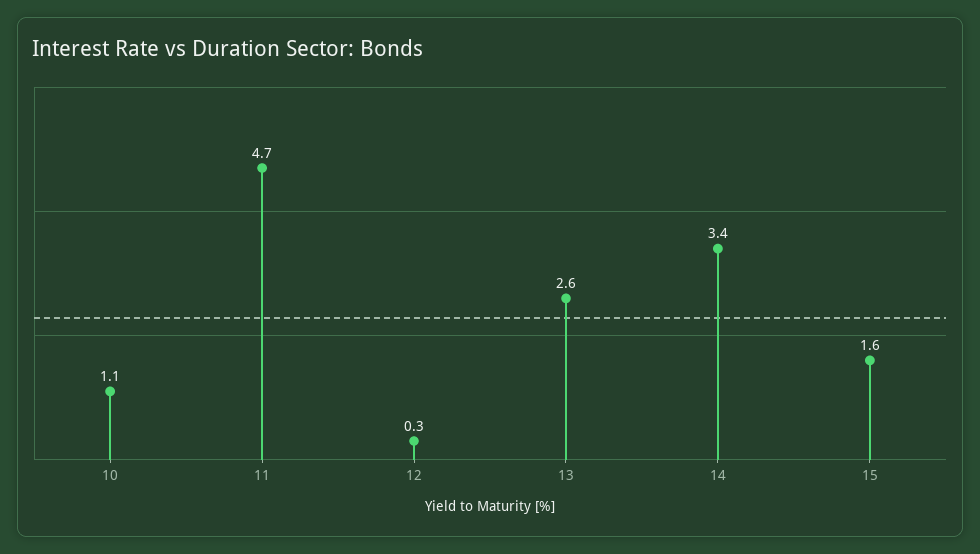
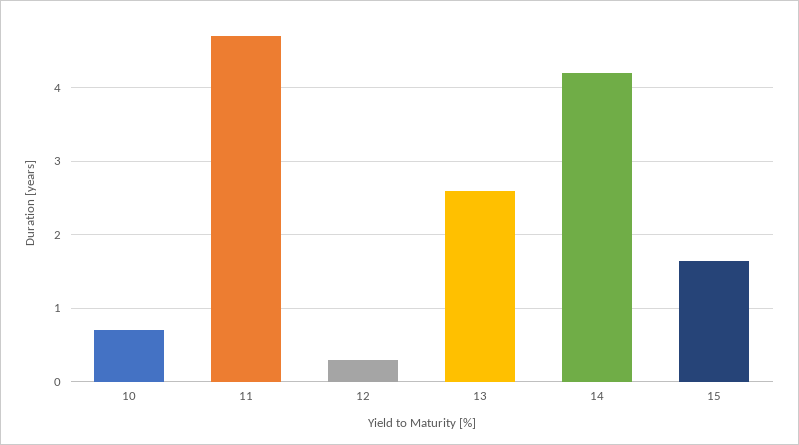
10: 1.1 -> 0.7
14: 3.4 -> 4.2

